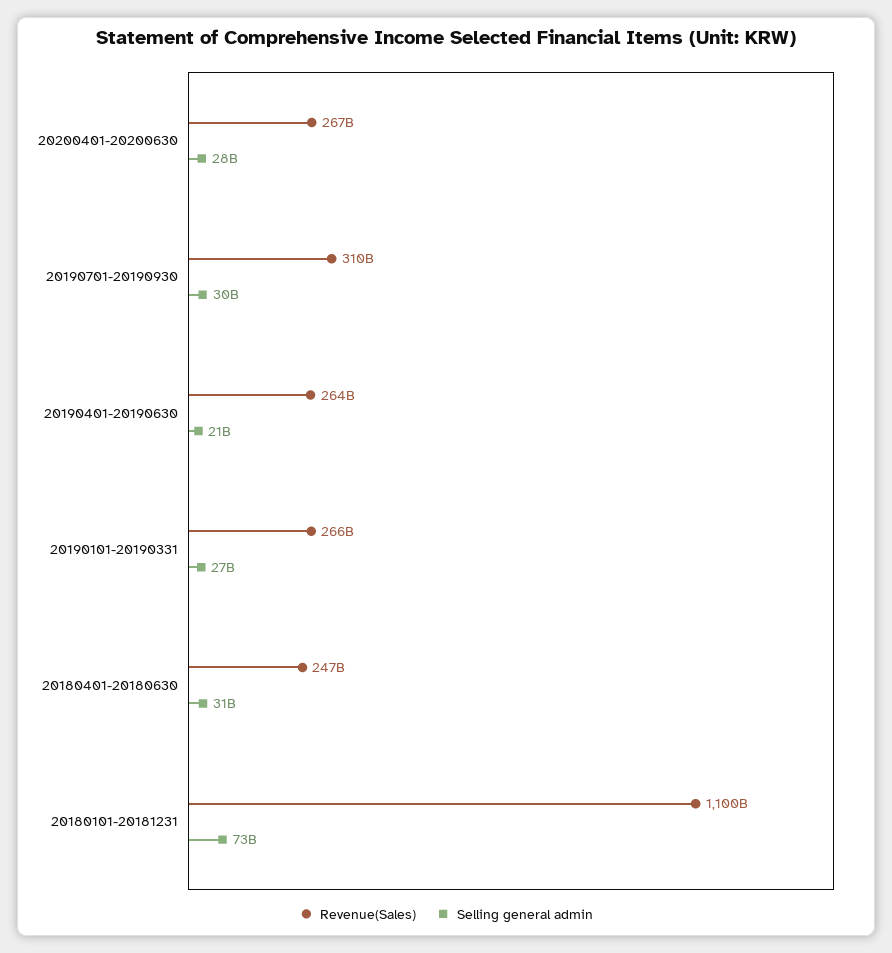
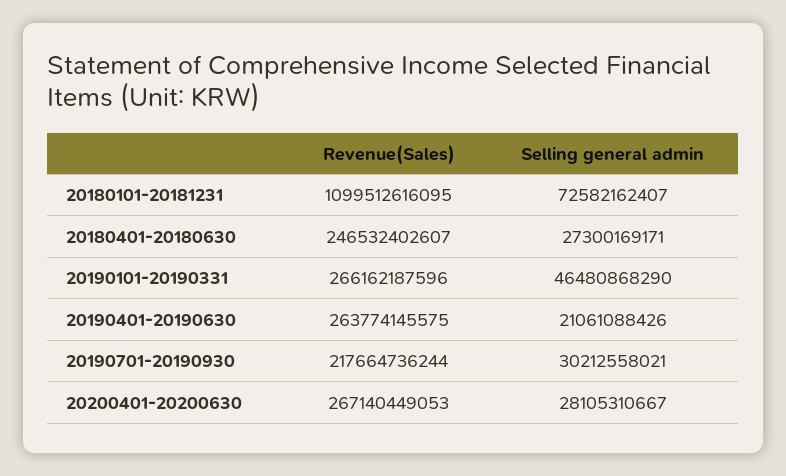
Revenue(Sales), 20190701-20190930: 310000000000 -> 217664736244
Selling general admin, 20190101-20190331: 27000000000 -> 46480868290
Selling general admin, 20180401-20180630: 31000000000 -> 27300169171

